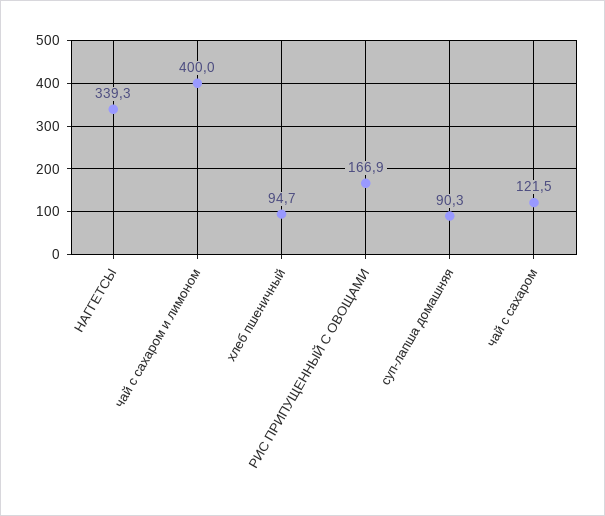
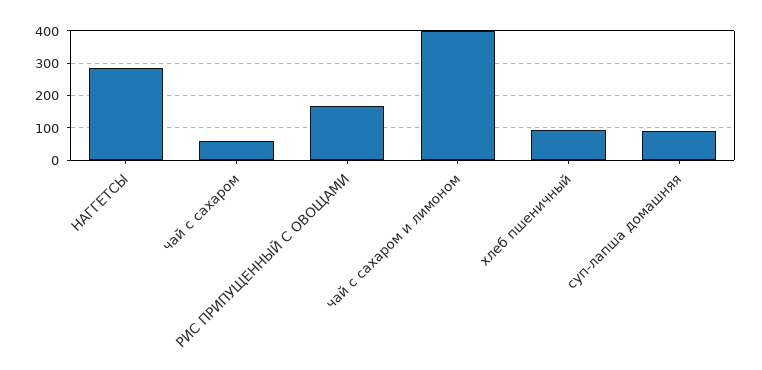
НАГГЕТСЫ: 339.3 -> 280
чай с сахаром: 121.5 -> 60

